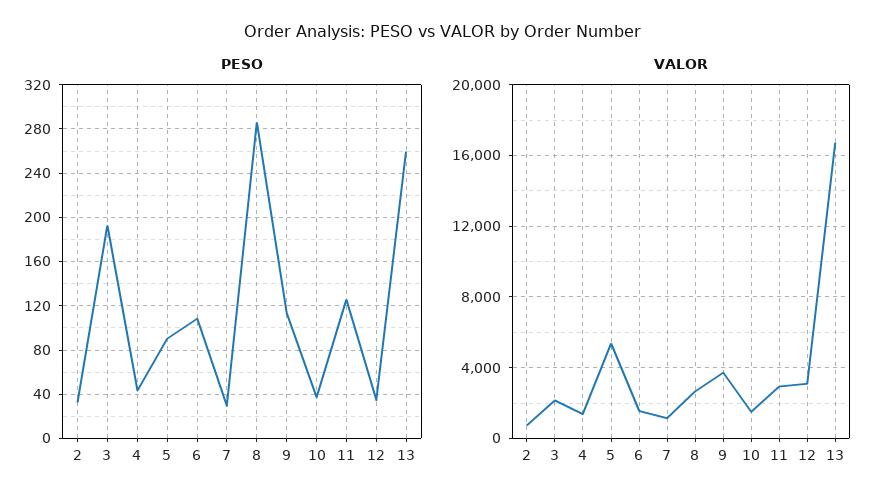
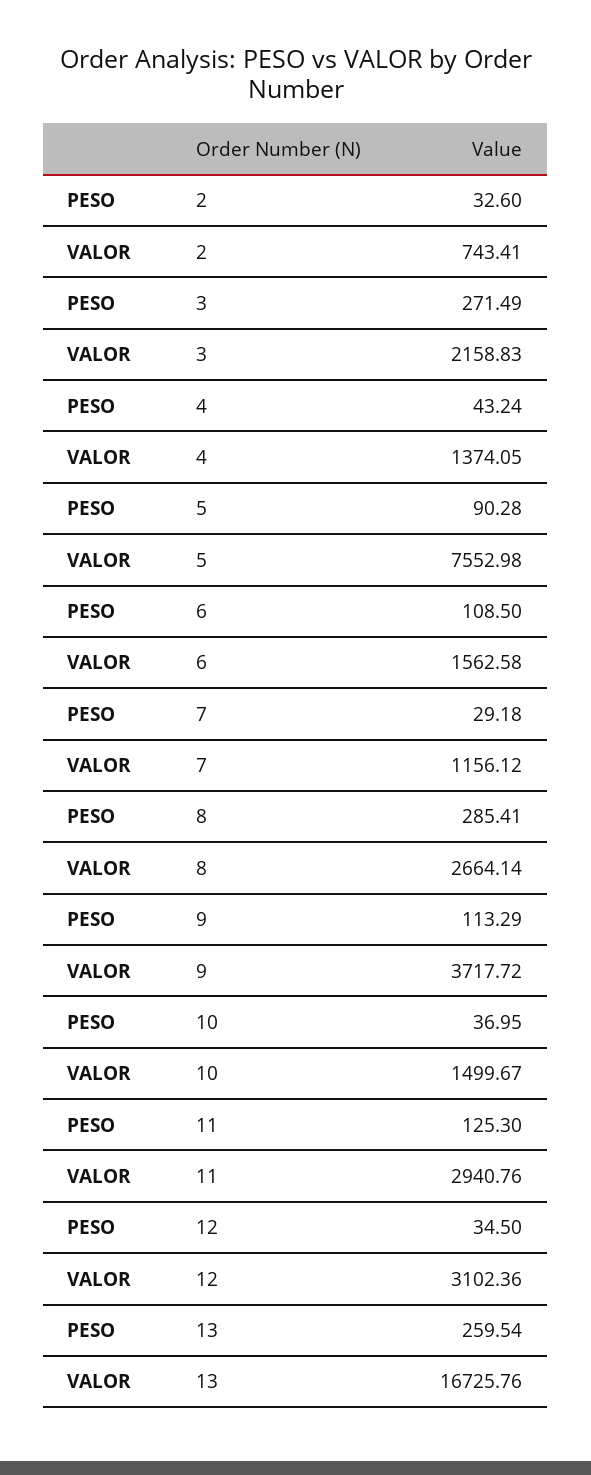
PESO, 3: 190 -> 271.49
VALOR, 5: 5500 -> 7552.98

